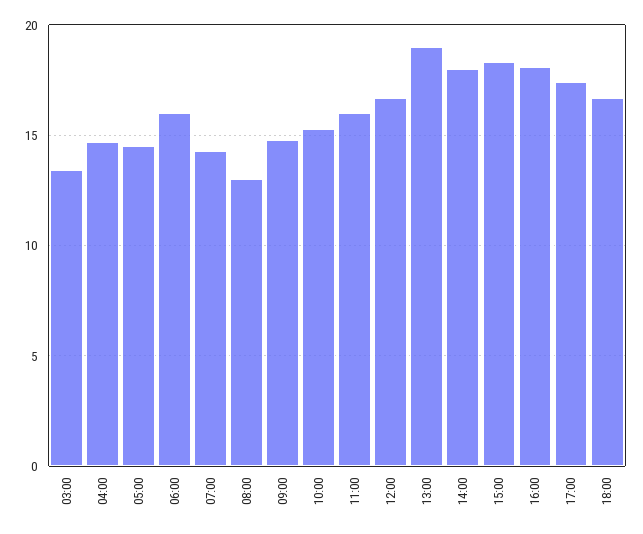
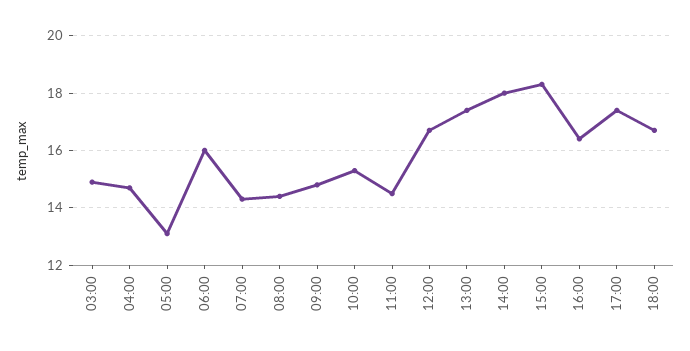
03:00: 13.5 -> 15
05:00: 14.5 -> 13
08:00: 13 -> 14.5
11:00: 16 -> 14.5
13:00: 19 -> 17.5
16:00: 18 -> 16.5

